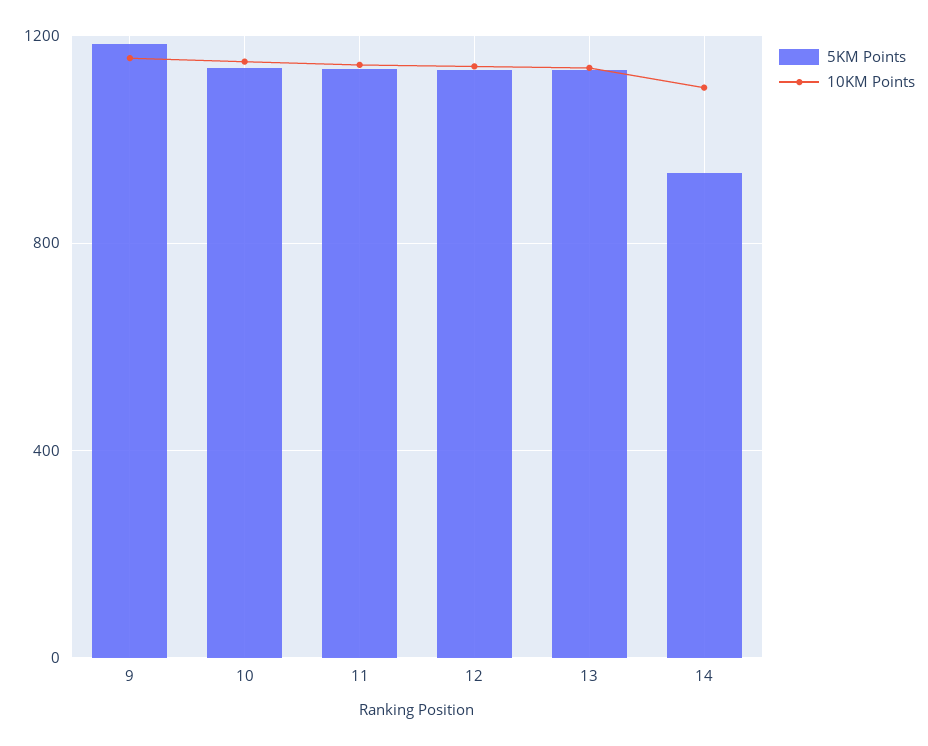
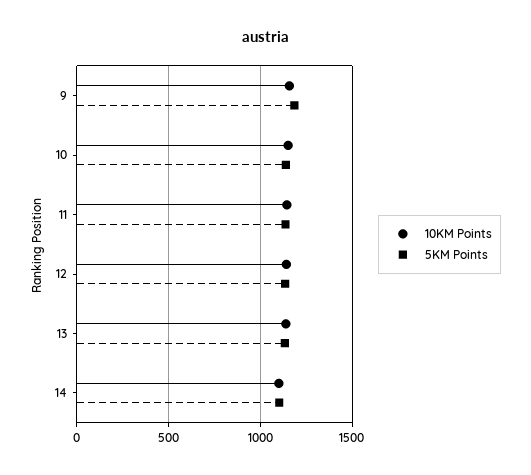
5KM Points, 14: 950 -> 1100

